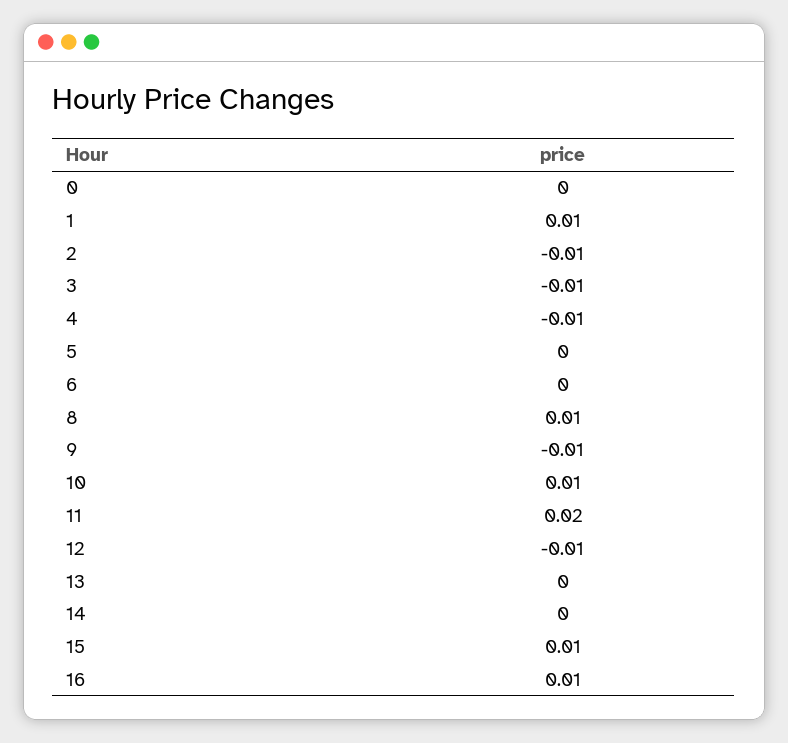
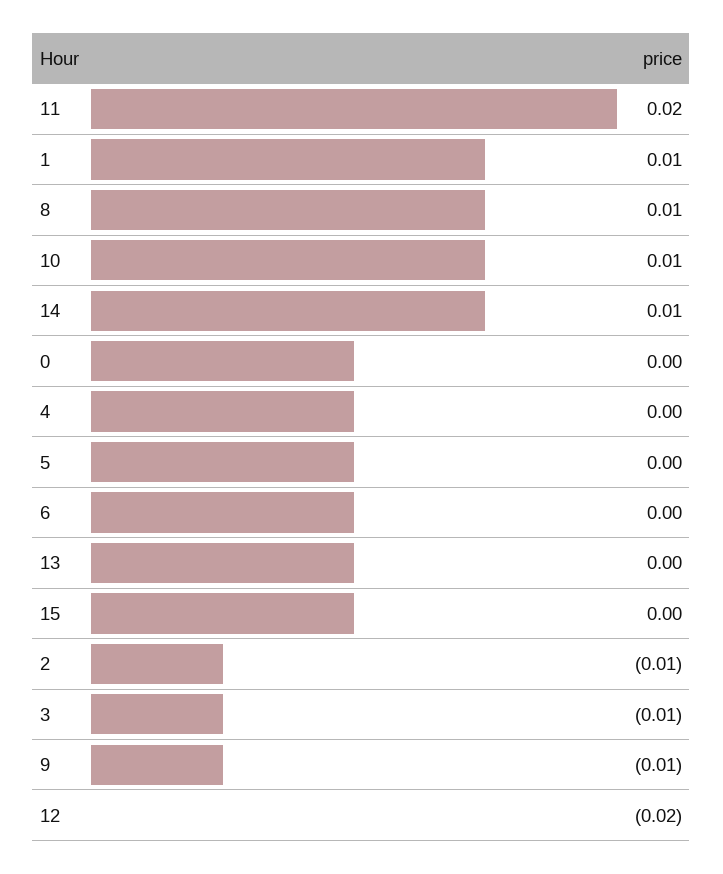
4: -0.01 -> 0
12: -0.01 -> -0.02
14: 0 -> 0.01
15: 0.01 -> 0
16: 0.01 -> none

